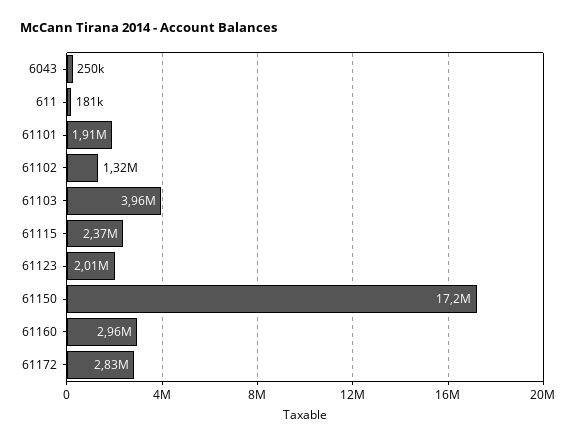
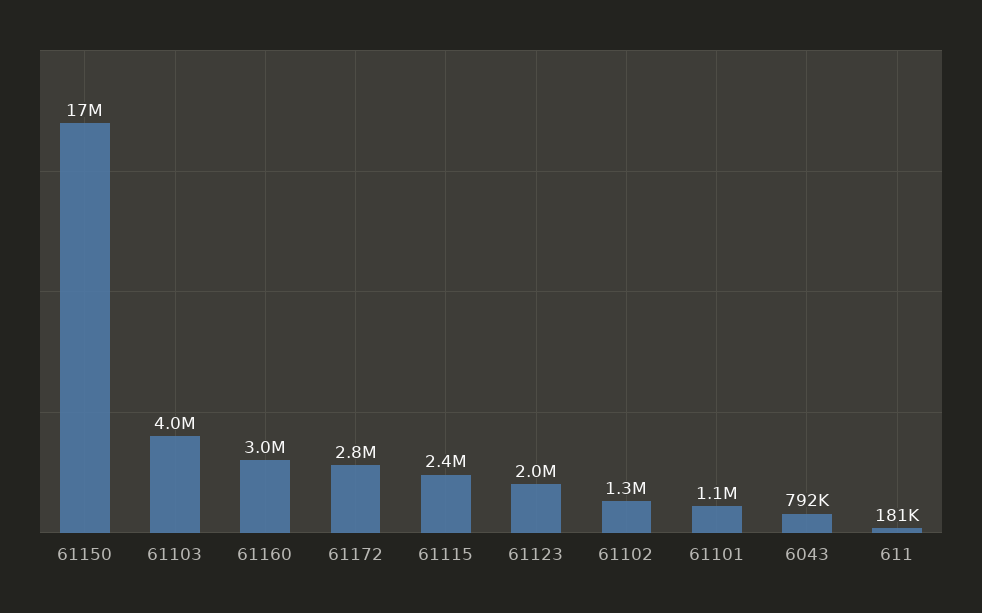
6043: 250000 -> 792000
61101: 1910000 -> 1100000

